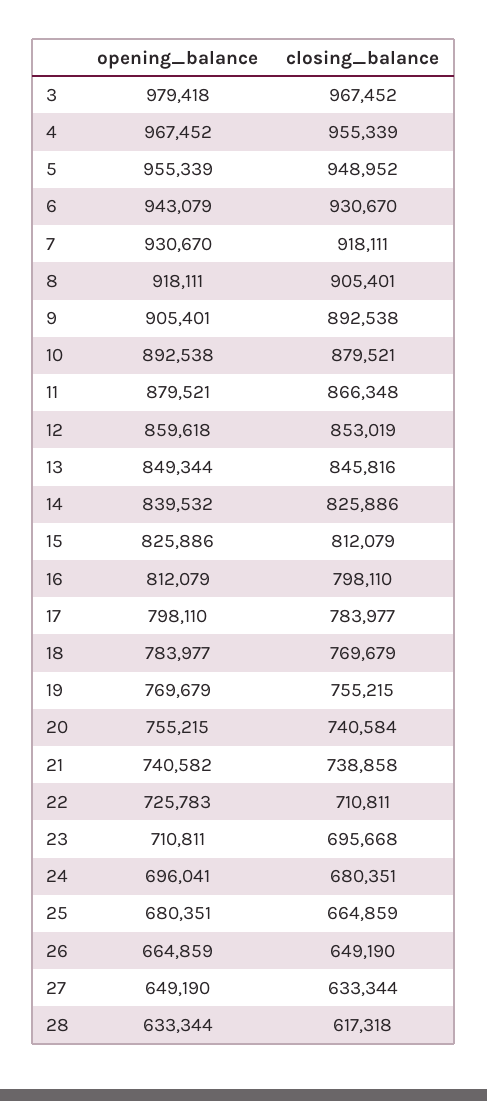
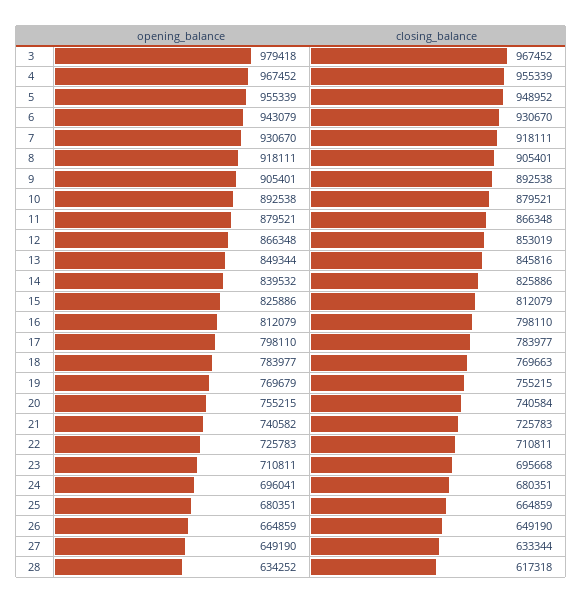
opening_balance, 12: 859618 -> 866348
closing_balance, 18: 769679 -> 769663
closing_balance, 21: 738858 -> 725783
opening_balance, 28: 633344 -> 634252

